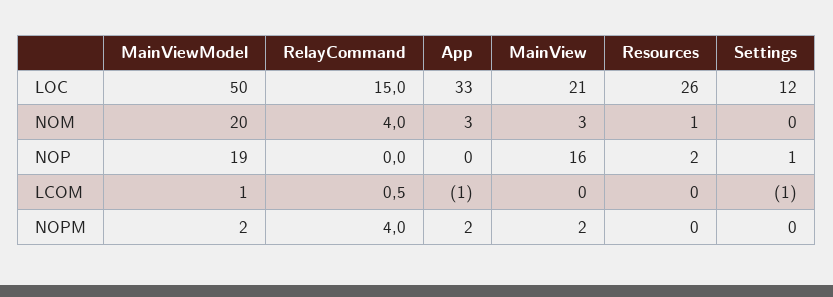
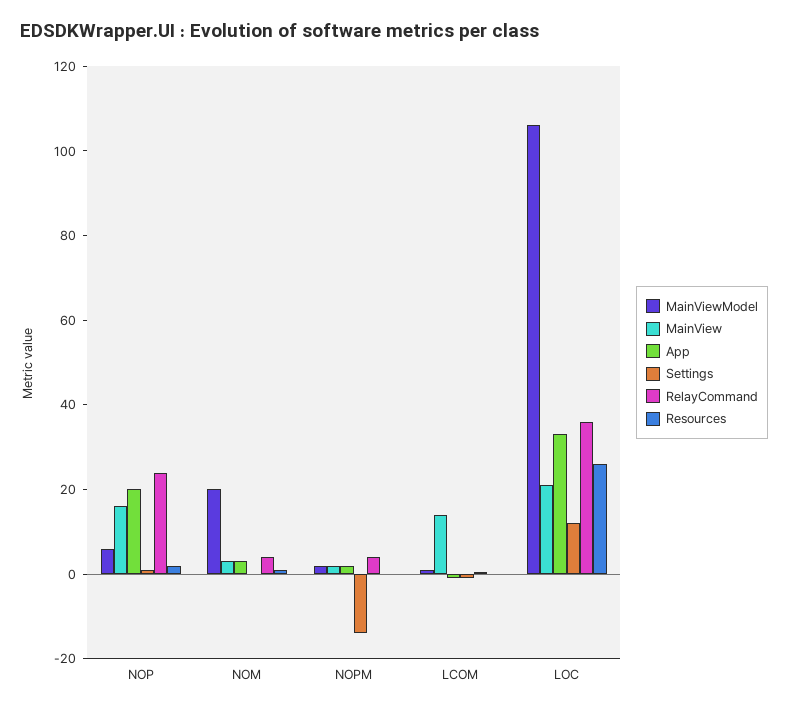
MainViewModel, LOC: 50 -> 105
RelayCommand, LOC: 15 -> 35
MainViewModel, NOP: 19 -> 5
RelayCommand, NOP: 0 -> 25
App, NOP: 0 -> 20
MainView, LCOM: 0 -> 15
Settings, NOPM: 0 -> -15

